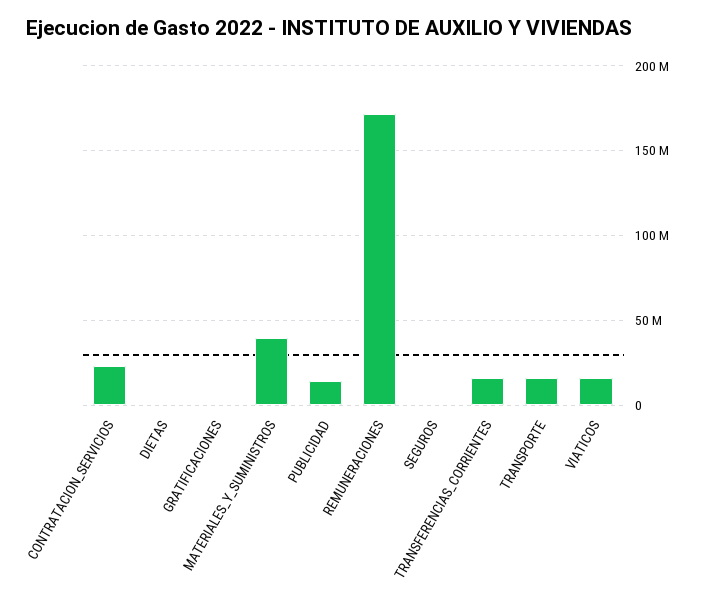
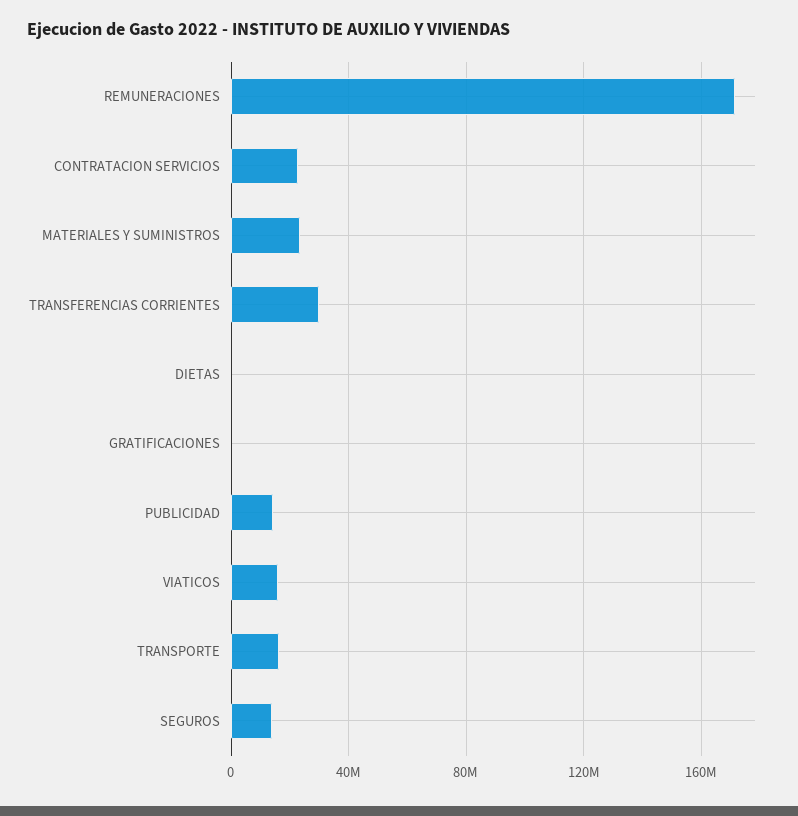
MATERIALES_Y_SUMINISTROS: 40000000 -> 25000000
SEGUROS: 0 -> 15000000
TRANSFERENCIAS_CORRIENTES: 15000000 -> 30000000

